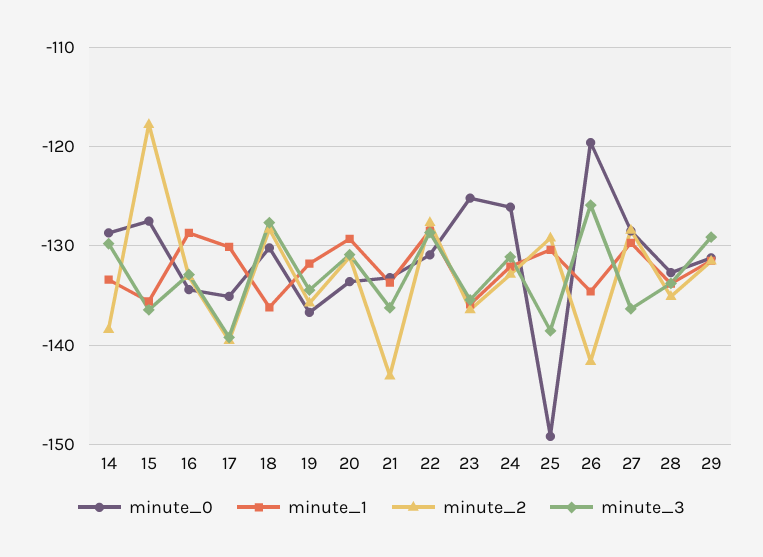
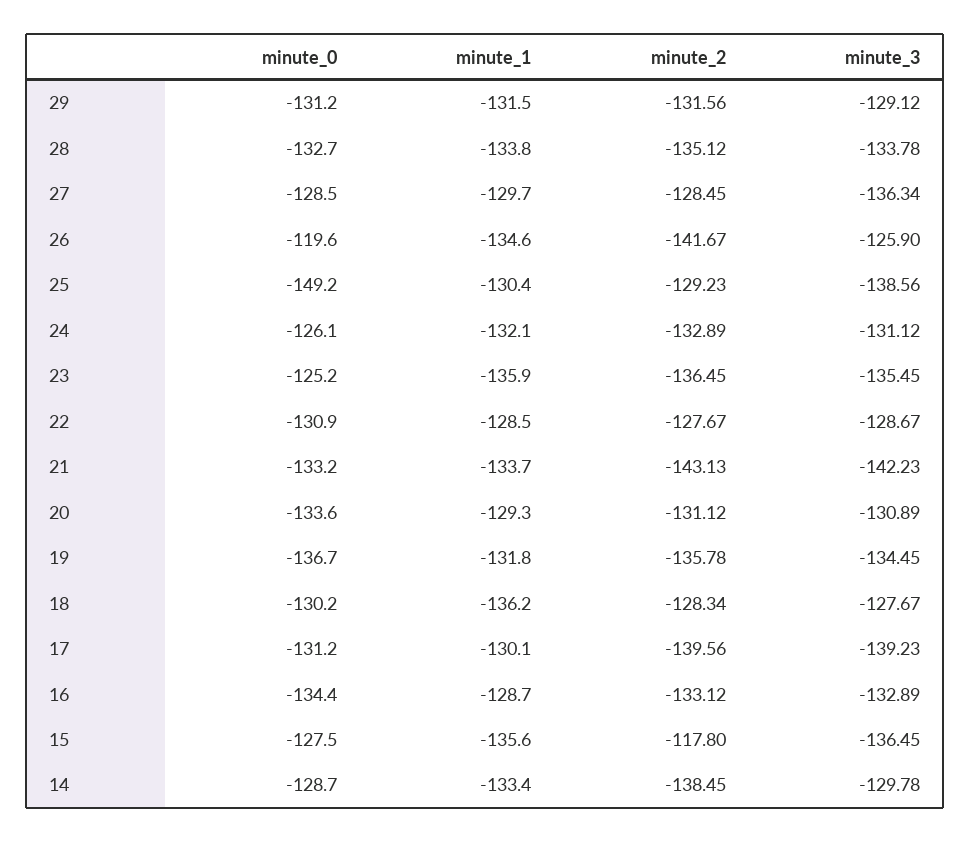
minute_0, 17: -135 -> -131.2
minute_3, 21: -136 -> -142.23

